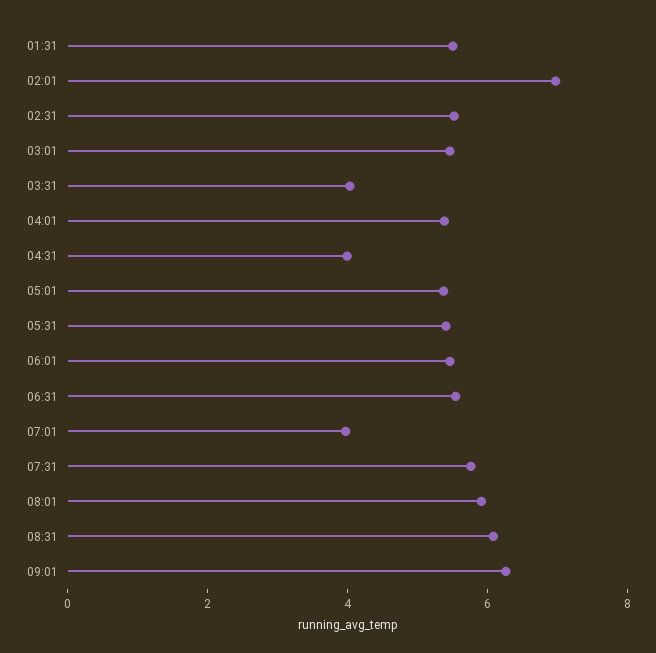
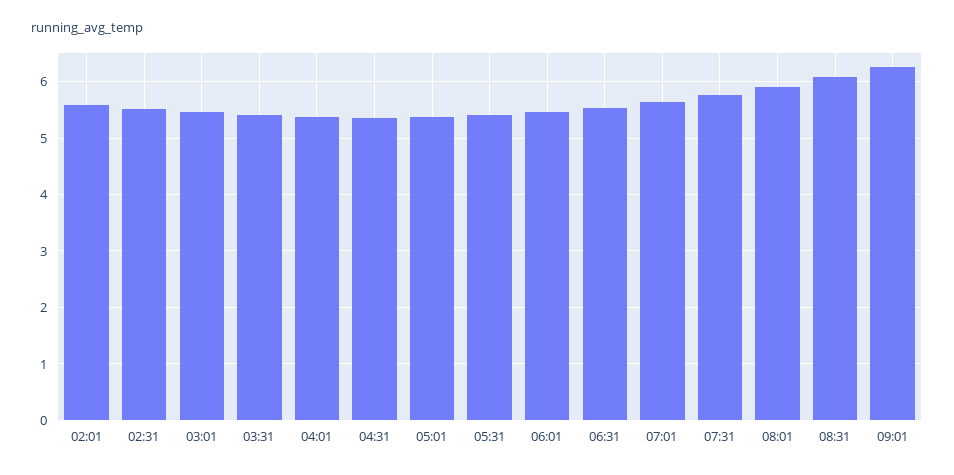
01:31: 5.5 -> none
02:01: 7 -> 5.6
03:31: 4 -> 5.4
04:31: 4 -> 5.4
07:01: 4 -> 5.6

